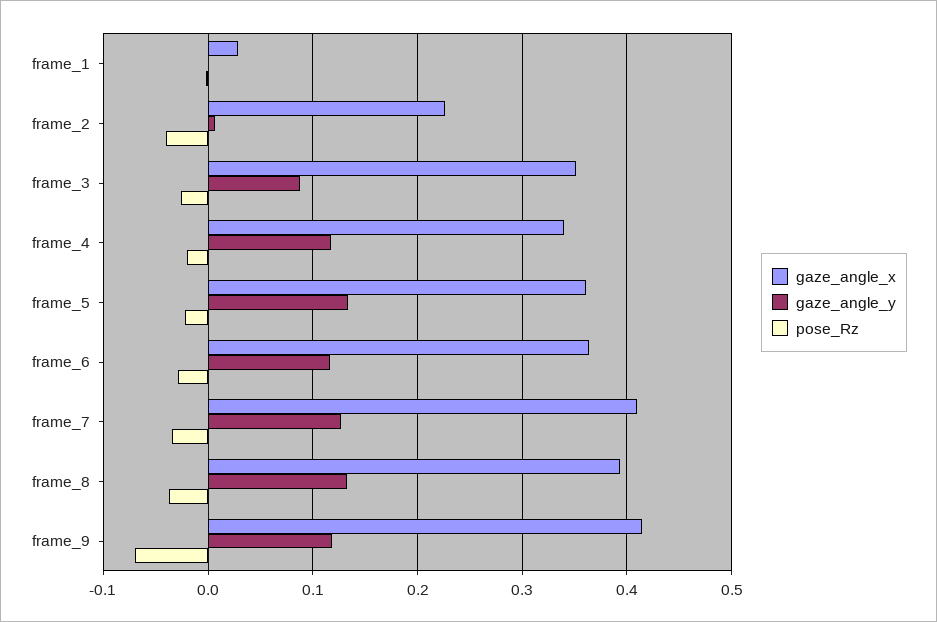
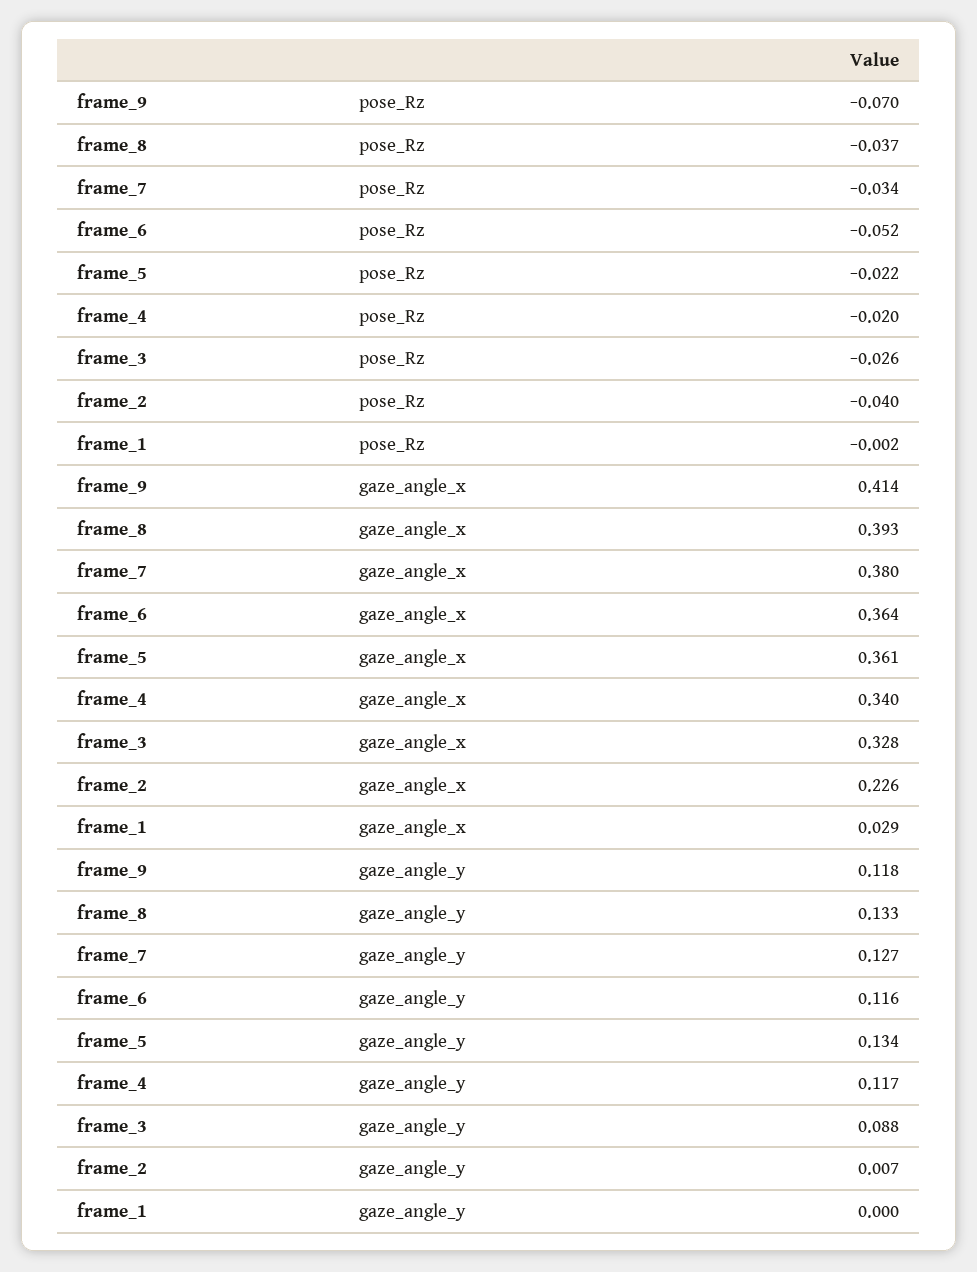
gaze_angle_x, frame_3: 0.35 -> 0.328
pose_Rz, frame_6: -0.03 -> -0.052
gaze_angle_x, frame_7: 0.41 -> 0.38

